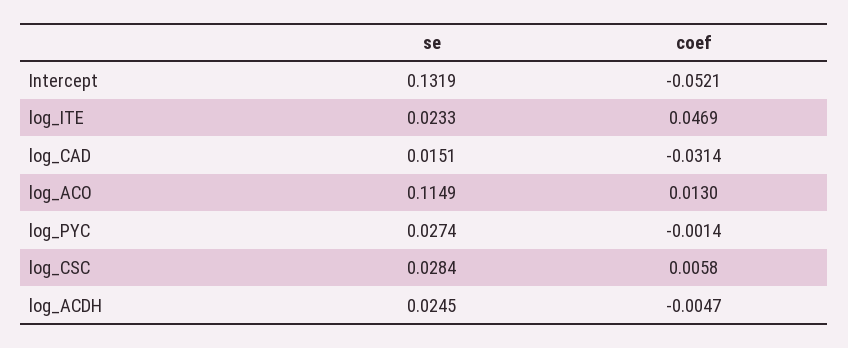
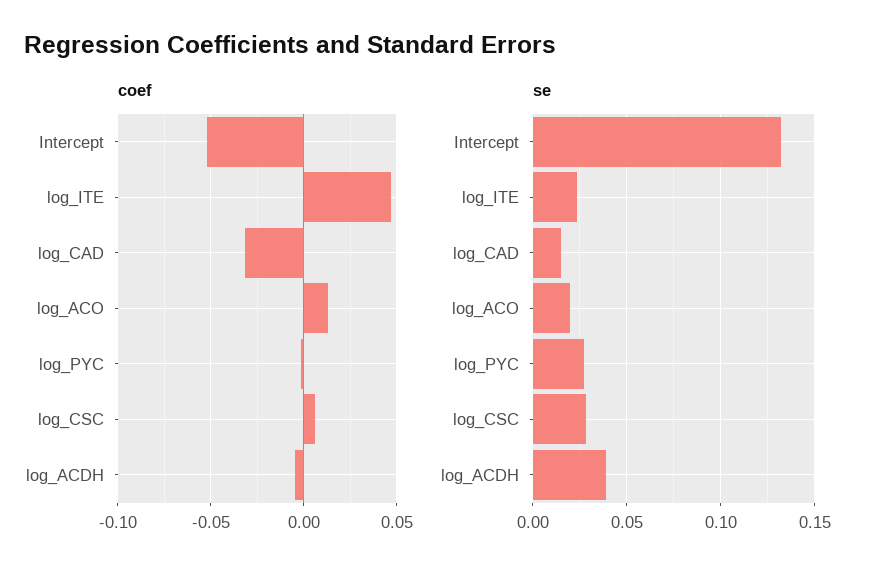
se, log_ACO: 0.1149 -> 0.02
se, log_ACDH: 0.0245 -> 0.04

